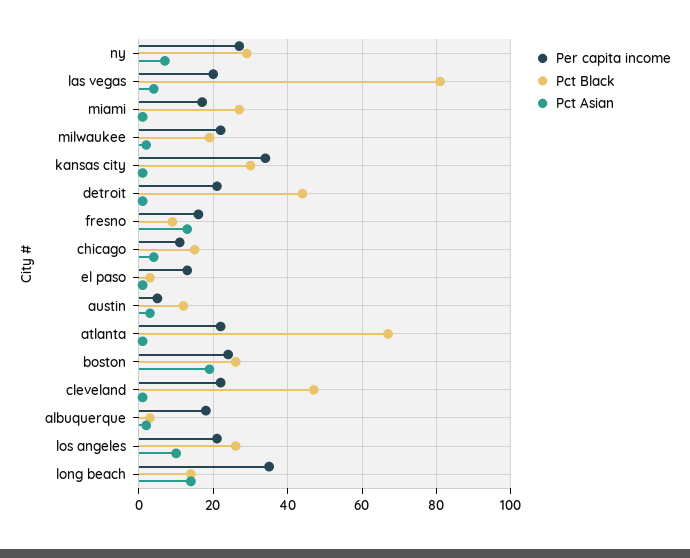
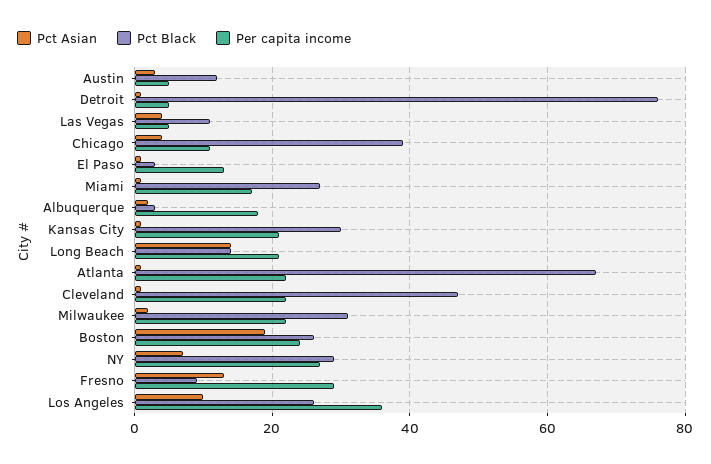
Per capita income, las vegas: 20 -> 5
Pct Black, las vegas: 80 -> 10
Pct Black, milwaukee: 20 -> 30
Per capita income, kansas city: 35 -> 20
Per capita income, detroit: 20 -> 5
Pct Black, detroit: 45 -> 75
Per capita income, fresno: 15 -> 30
Pct Black, chicago: 15 -> 40
Per capita income, los angeles: 20 -> 35
Per capita income, long beach: 35 -> 20

